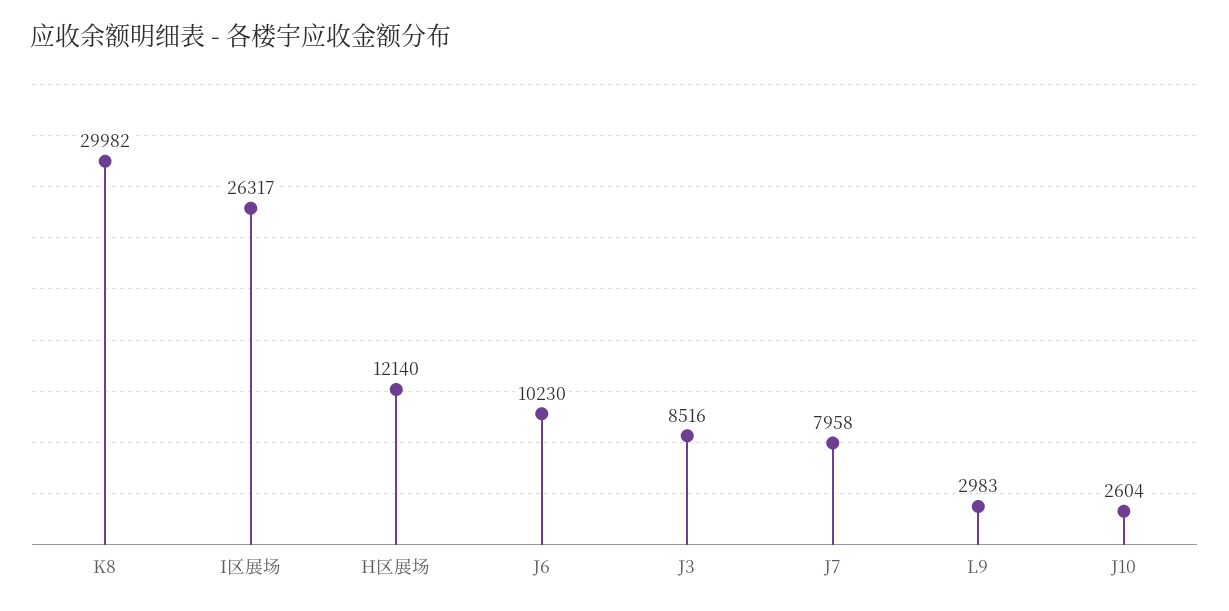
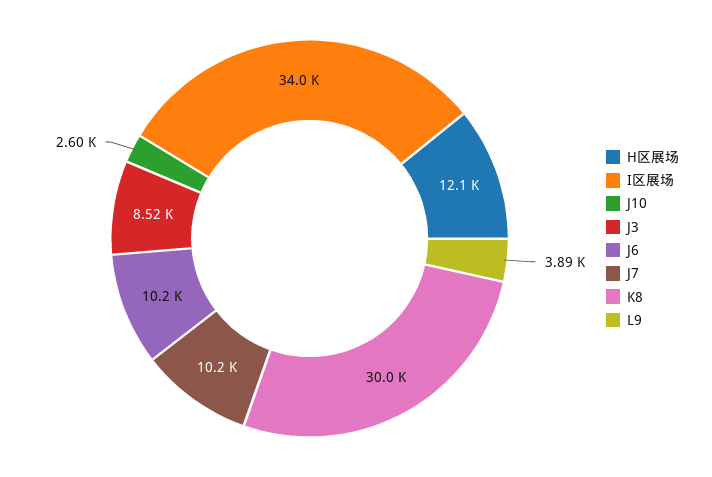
I区展场: 26317 -> 34000
J7: 7958 -> 10200
L9: 2983 -> 3890

